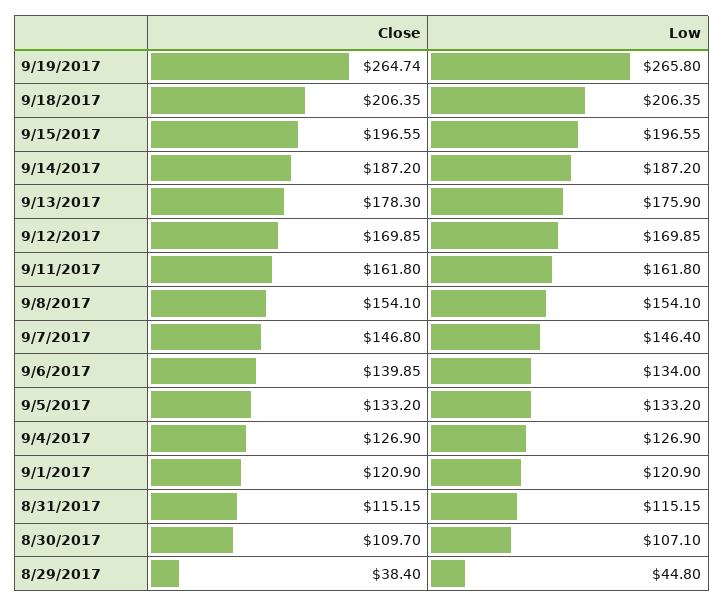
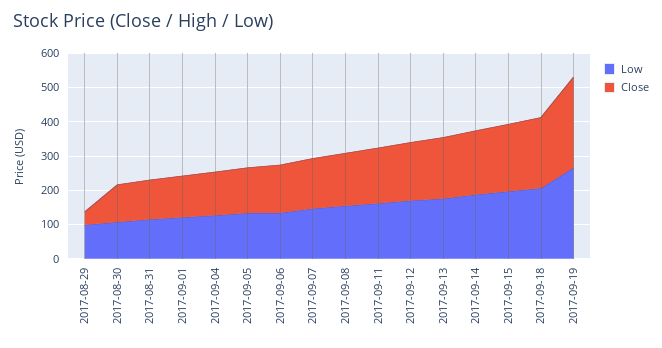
Low, 8/29/2017: 44.8 -> 100

